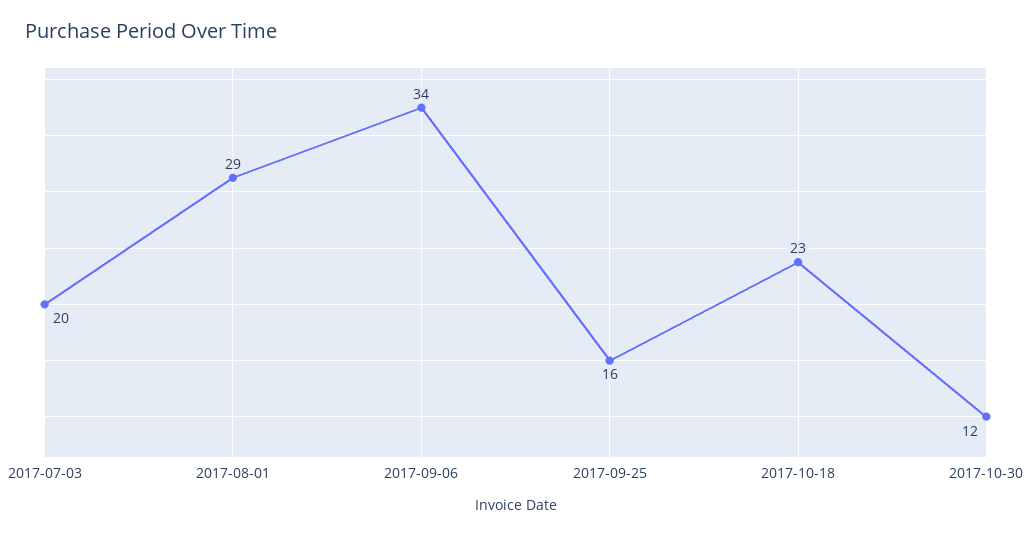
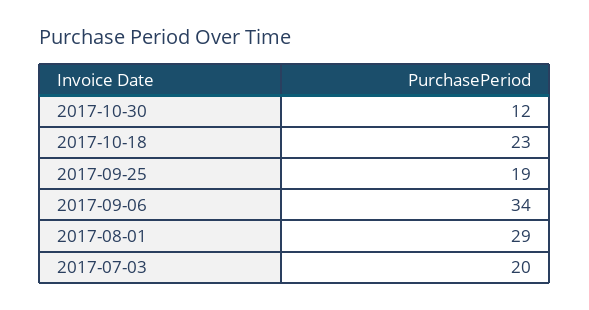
2017-09-25: 16 -> 19

